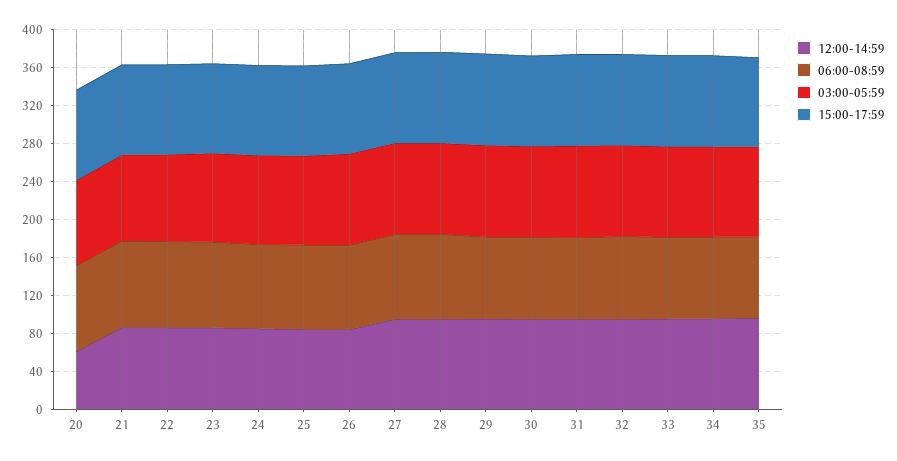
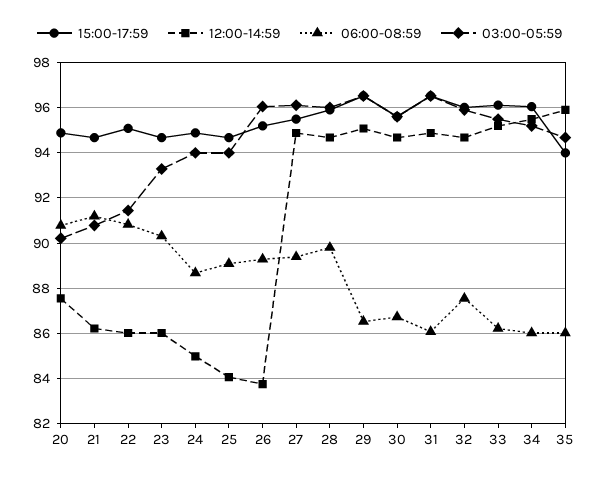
12:00-14:59, 20: 60 -> 87.5

